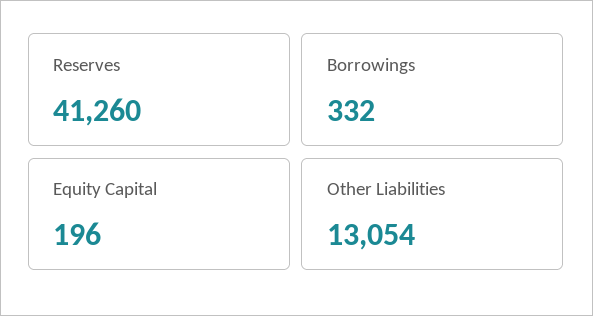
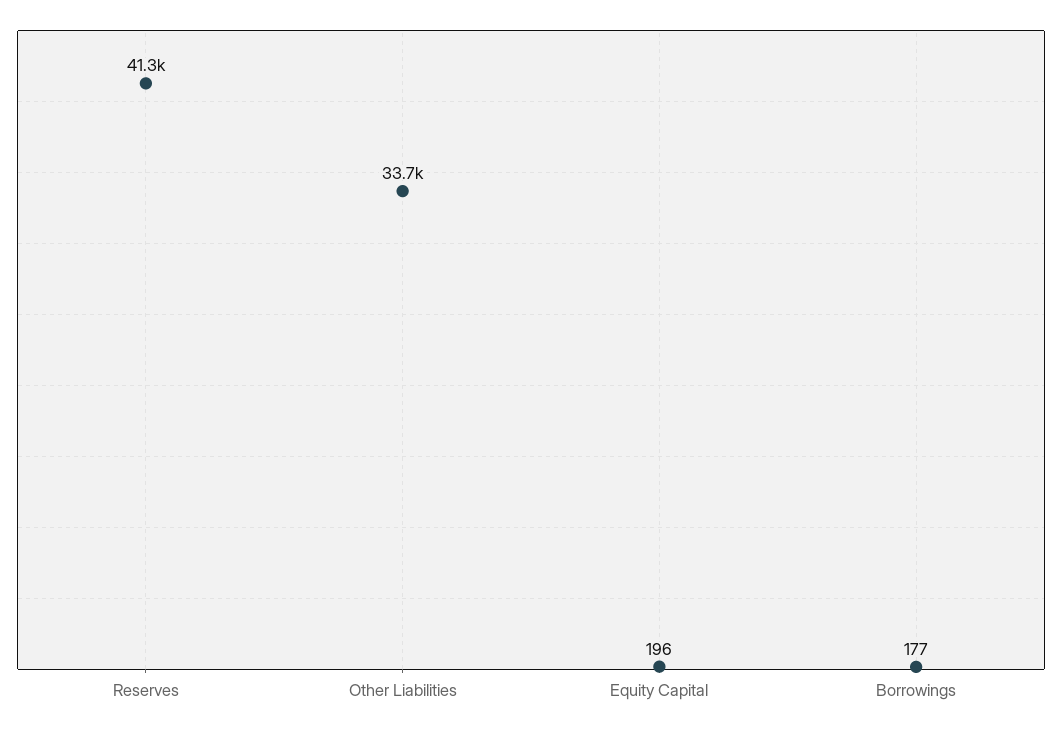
Borrowings: 332 -> 177
Other Liabilities: 13054 -> 33700

